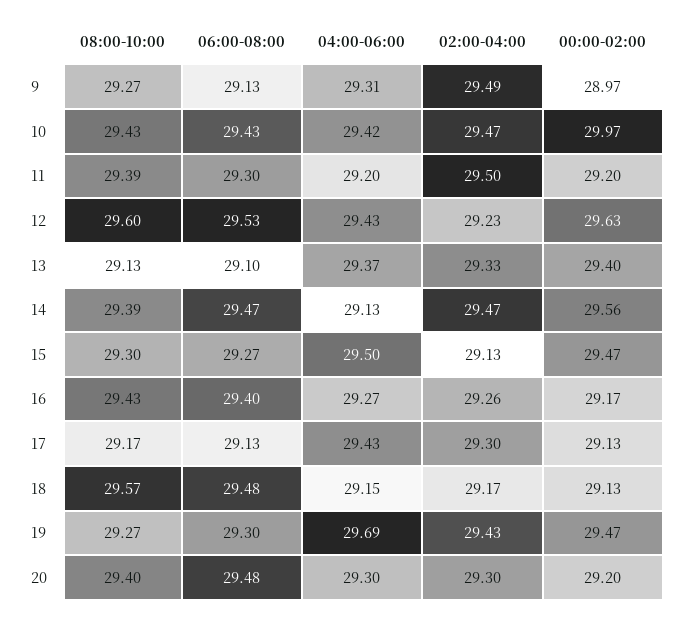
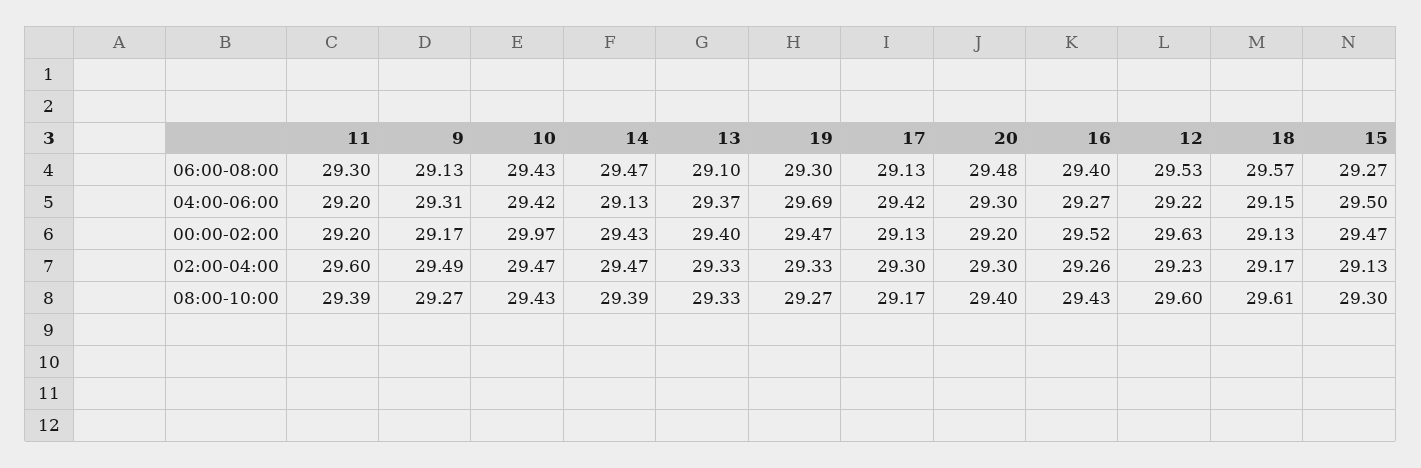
00:00-02:00, 9: 28.97 -> 29.17
02:00-04:00, 11: 29.5 -> 29.6
04:00-06:00, 12: 29.43 -> 29.22
08:00-10:00, 13: 29.13 -> 29.33
00:00-02:00, 14: 29.56 -> 29.43
00:00-02:00, 16: 29.17 -> 29.52
04:00-06:00, 17: 29.43 -> 29.42
08:00-10:00, 18: 29.57 -> 29.61
06:00-08:00, 18: 29.48 -> 29.57
02:00-04:00, 19: 29.43 -> 29.33

